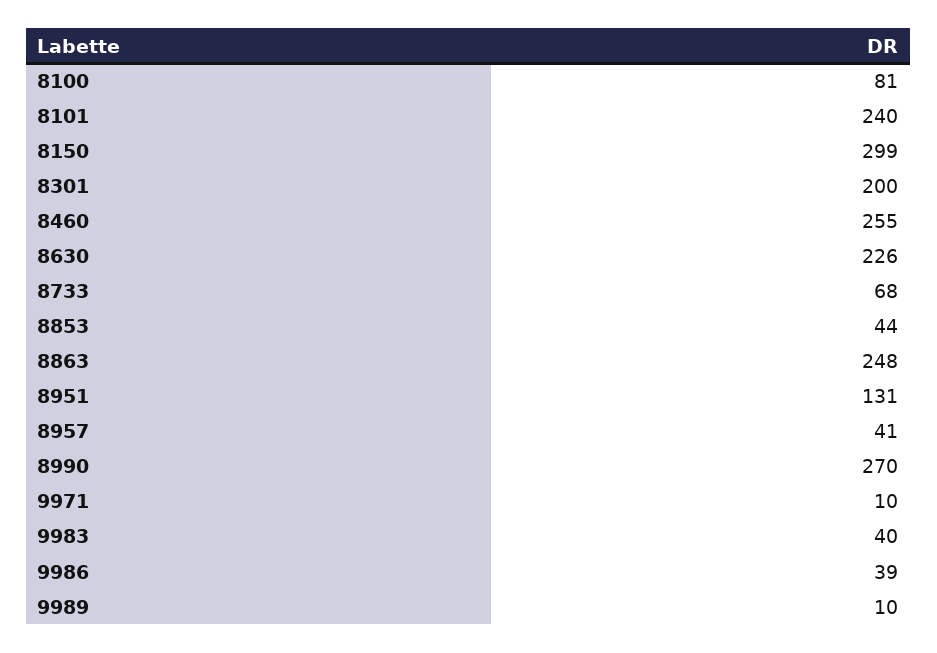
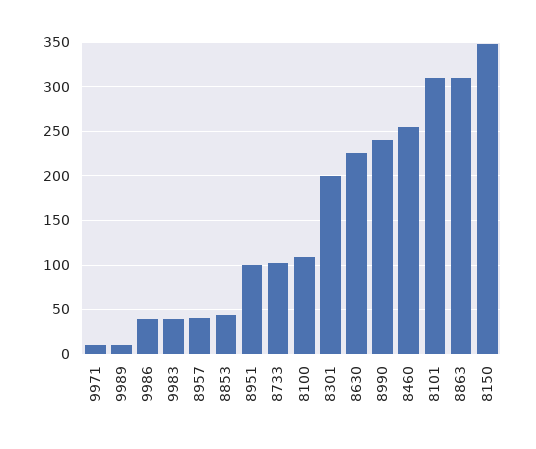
8100: 81 -> 110
8101: 240 -> 310
8150: 299 -> 350
8733: 68 -> 100
8863: 248 -> 310
8951: 131 -> 100
8990: 270 -> 240

